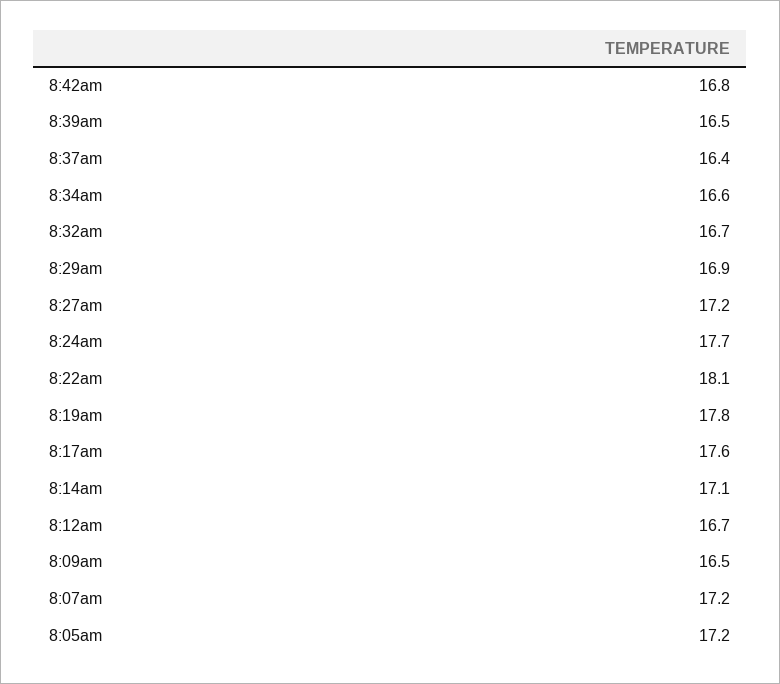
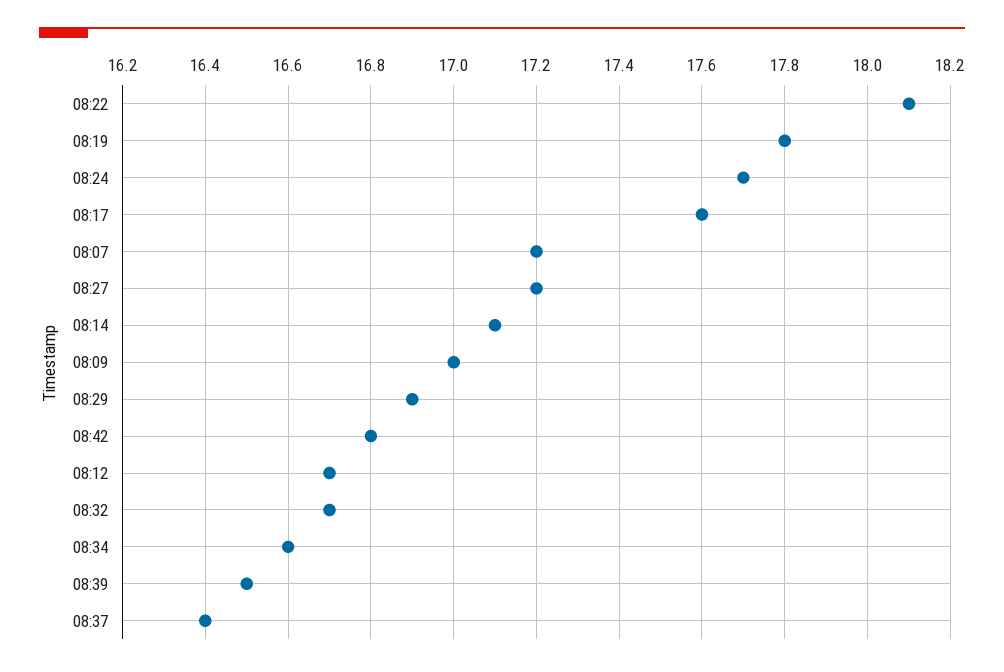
8:09am: 16.5 -> 17
8:05am: 17.2 -> none

